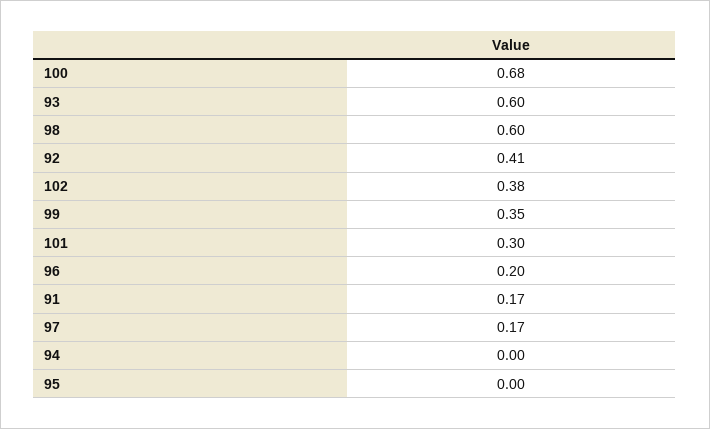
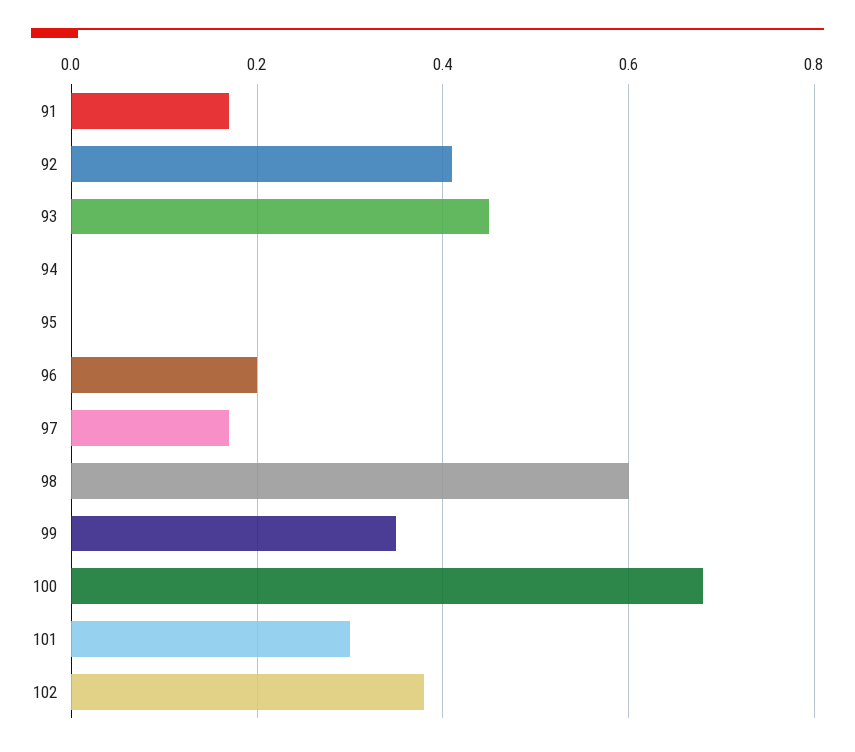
93: 0.6 -> 0.45

